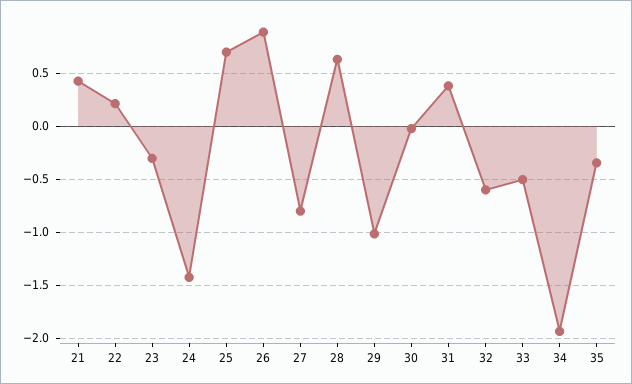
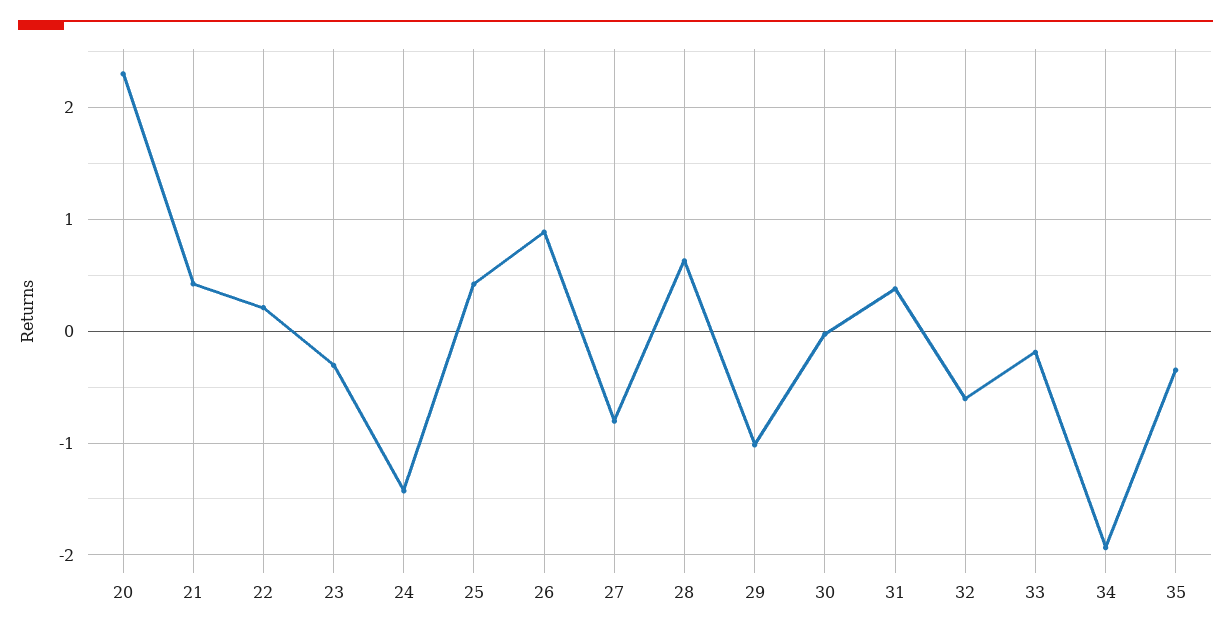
25: 0.7 -> 0.4
33: -0.5 -> -0.2
20: none -> 2.3

